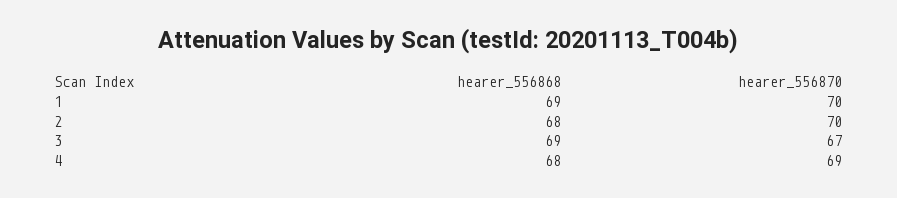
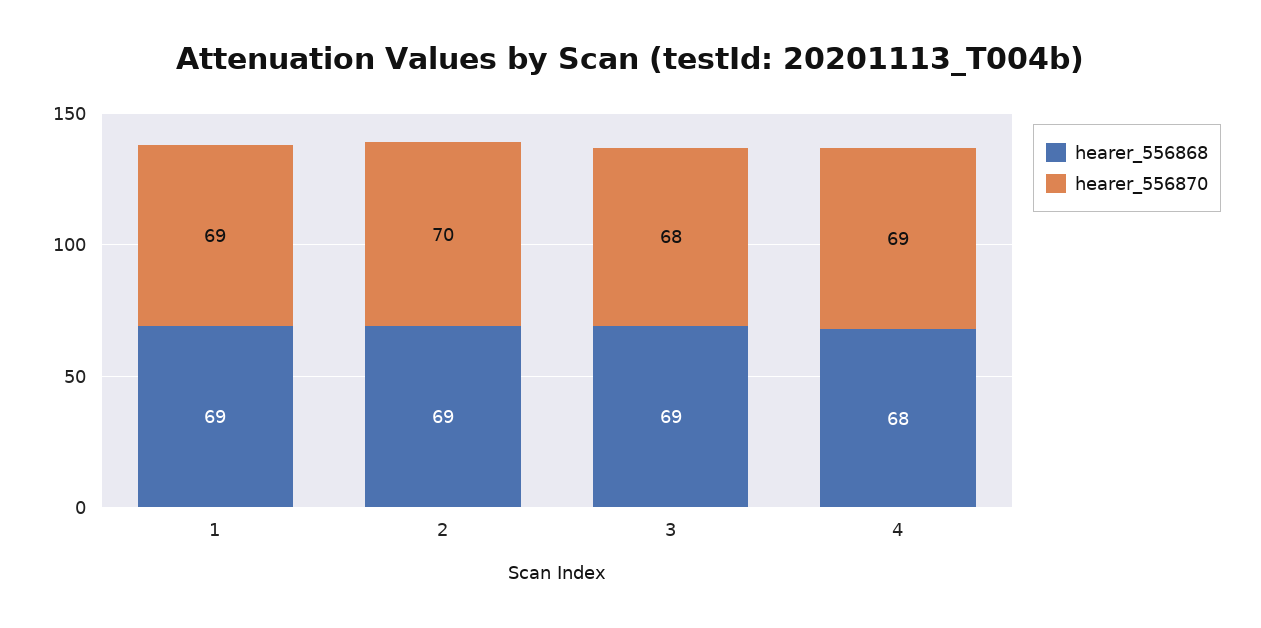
hearer_556870, 1: 70 -> 69
hearer_556868, 2: 68 -> 69
hearer_556870, 3: 67 -> 68

